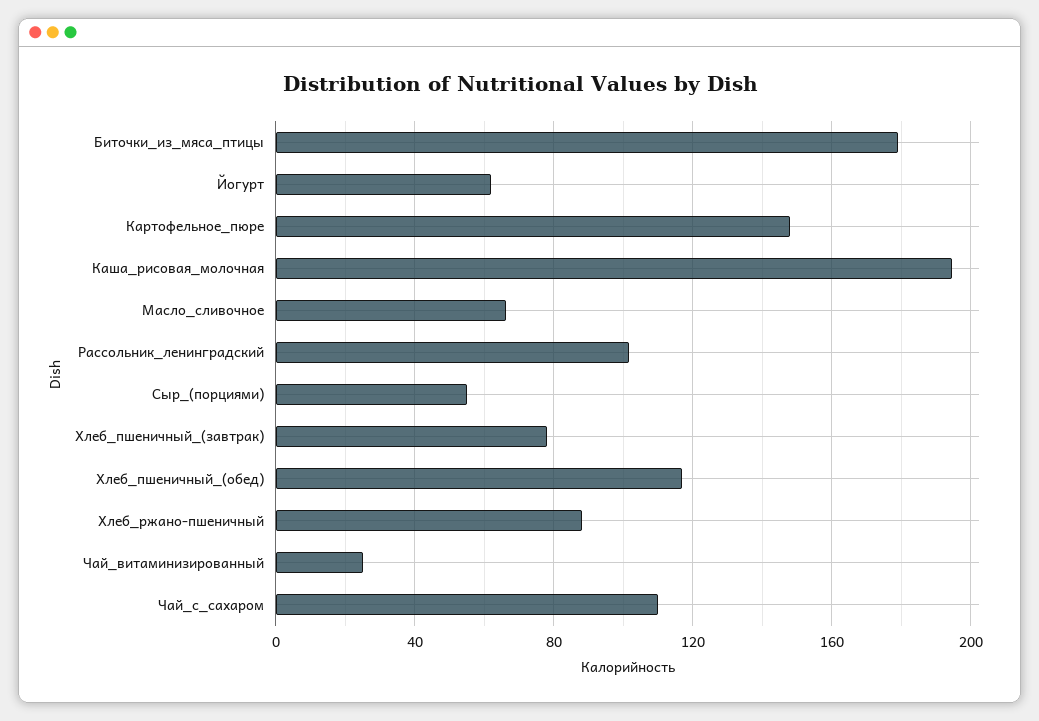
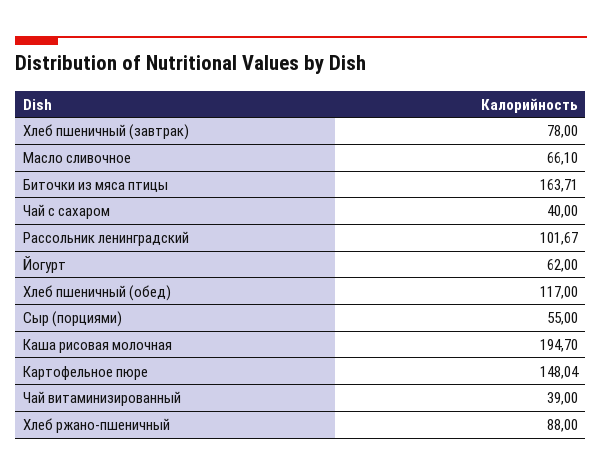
Биточки_из_мяса_птицы: 180 -> 163.71
Чай_витаминизированный: 25 -> 39
Чай_с_сахаром: 110 -> 40

